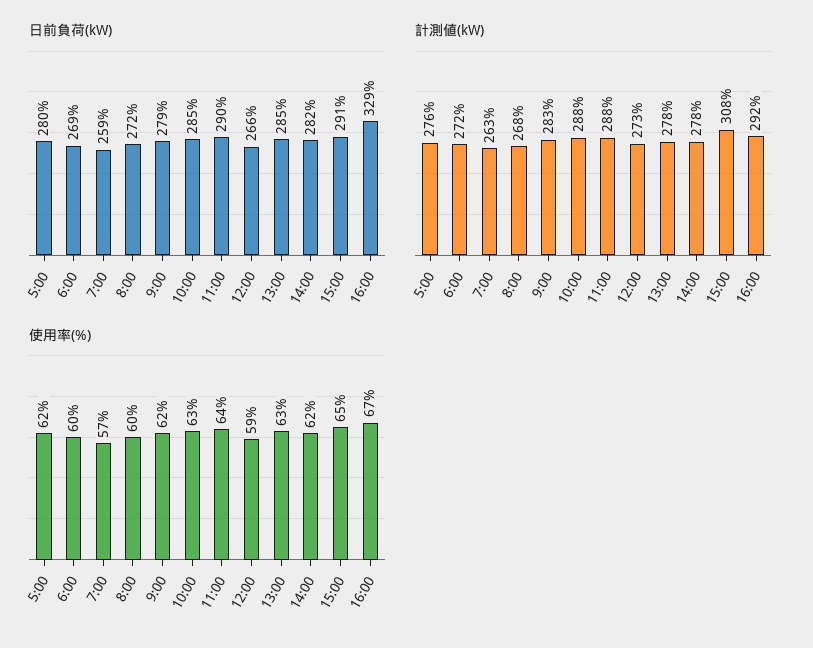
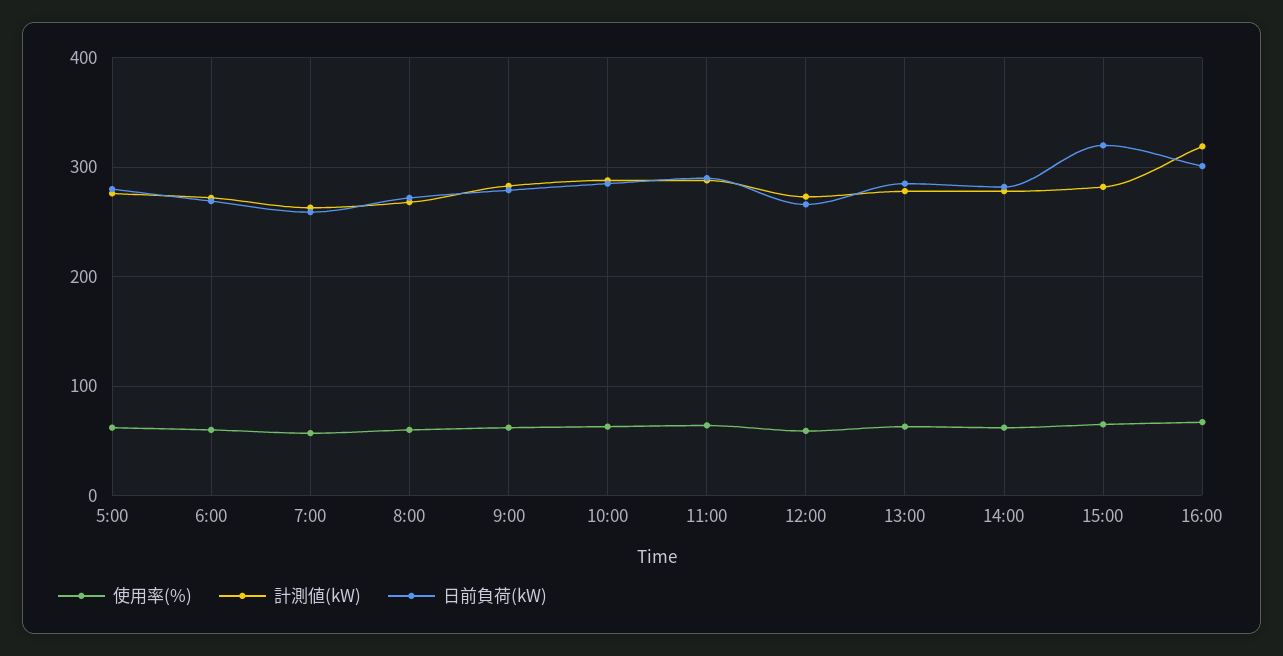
日前負荷(kW), 15:00: 291 -> 320
日前負荷(kW), 16:00: 329 -> 300
計測値(kW), 15:00: 308 -> 280
計測値(kW), 16:00: 292 -> 320

